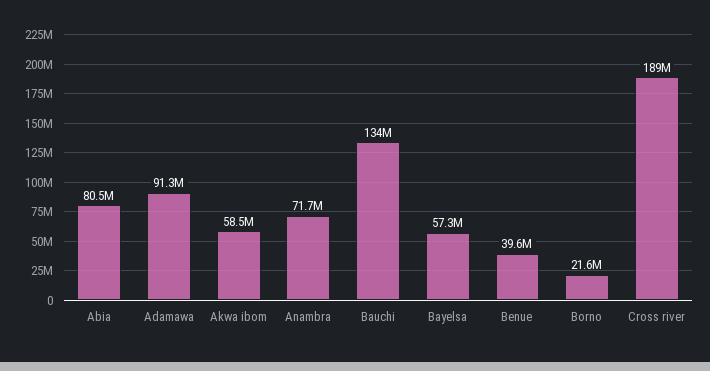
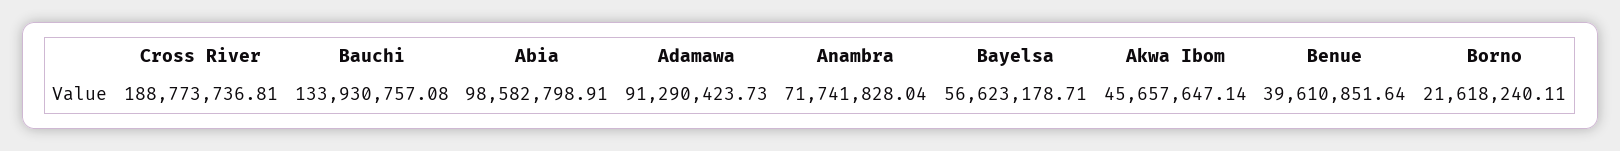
Abia: 80500000 -> 98582798.91
Akwa ibom: 58500000 -> 45657647.14
Bayelsa: 57300000 -> 56623178.71

